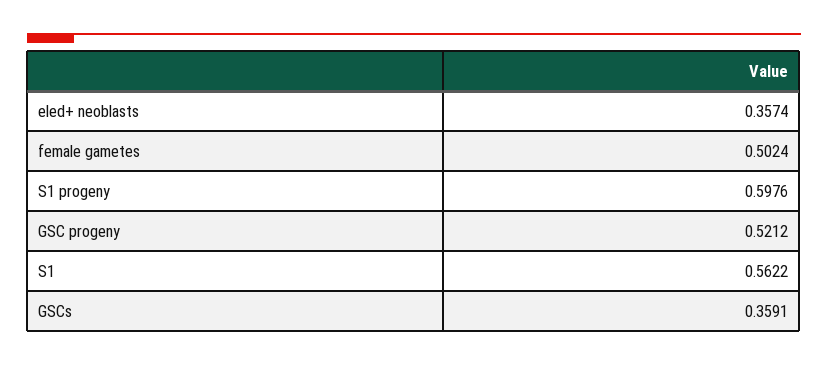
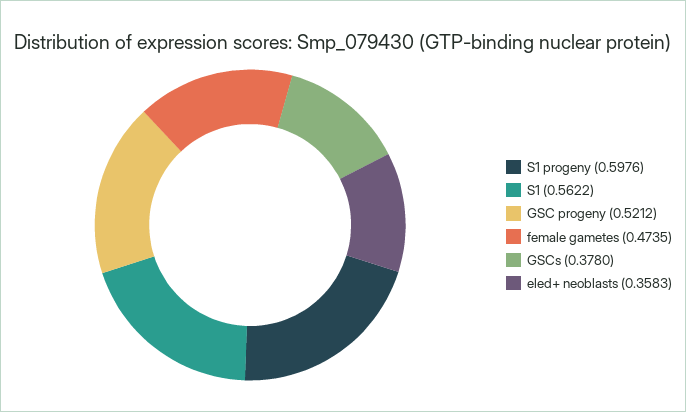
eled+ neoblasts: 0.3574 -> 0.3583
female gametes: 0.5024 -> 0.4735
GSCs: 0.3591 -> 0.378

